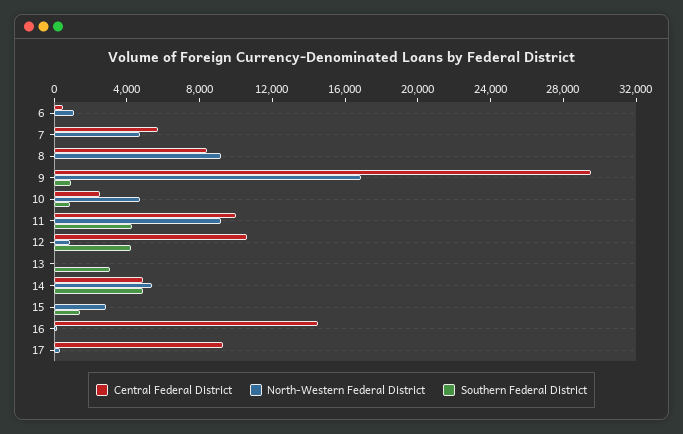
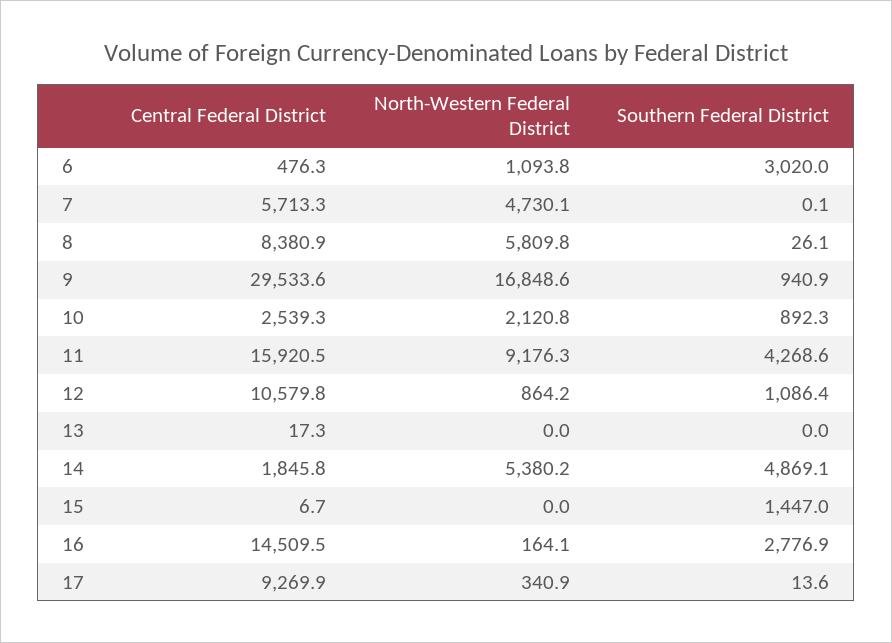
Southern Federal District, 6: 0 -> 3020
North-Western Federal District, 8: 9000 -> 5809.8
North-Western Federal District, 10: 5000 -> 2120.8
Central Federal District, 11: 10000 -> 15920.5
Southern Federal District, 12: 4000 -> 1086.4
Southern Federal District, 13: 3000 -> 0
Central Federal District, 14: 5000 -> 1845.8
North-Western Federal District, 15: 3000 -> 0
Southern Federal District, 16: 0 -> 2776.9

